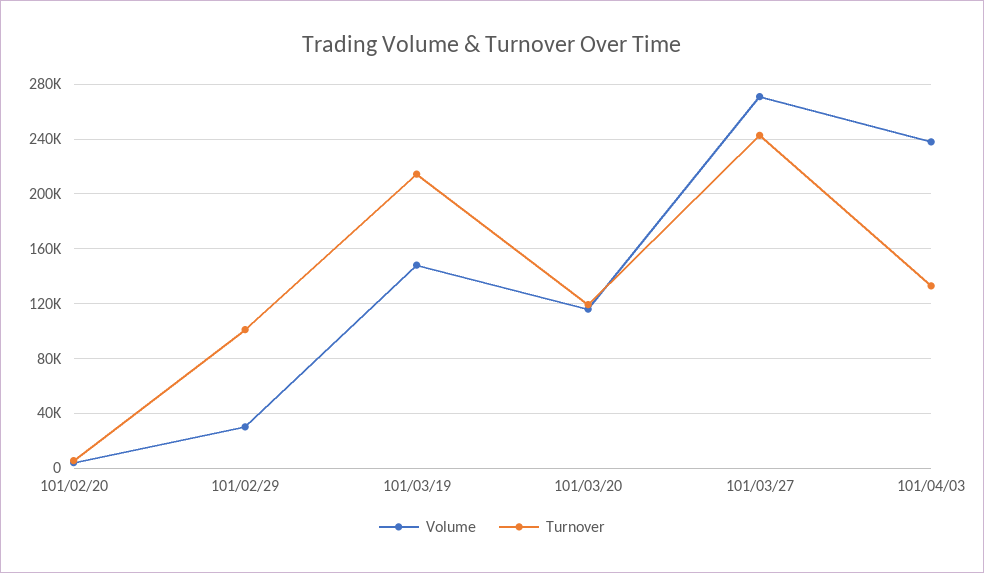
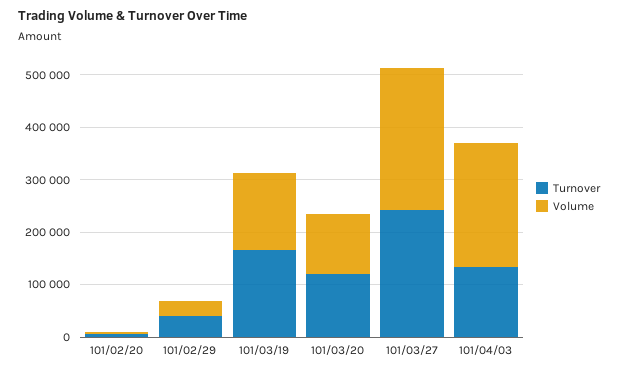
Turnover, 101/02/29: 100000 -> 40000
Turnover, 101/03/19: 215000 -> 160000

